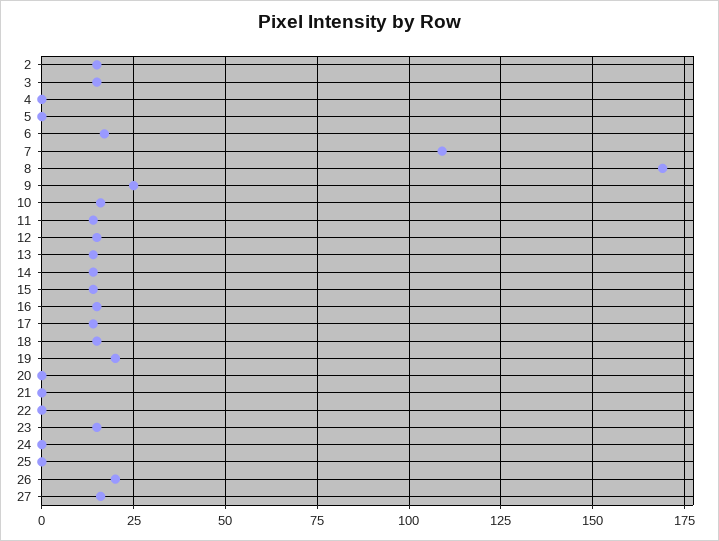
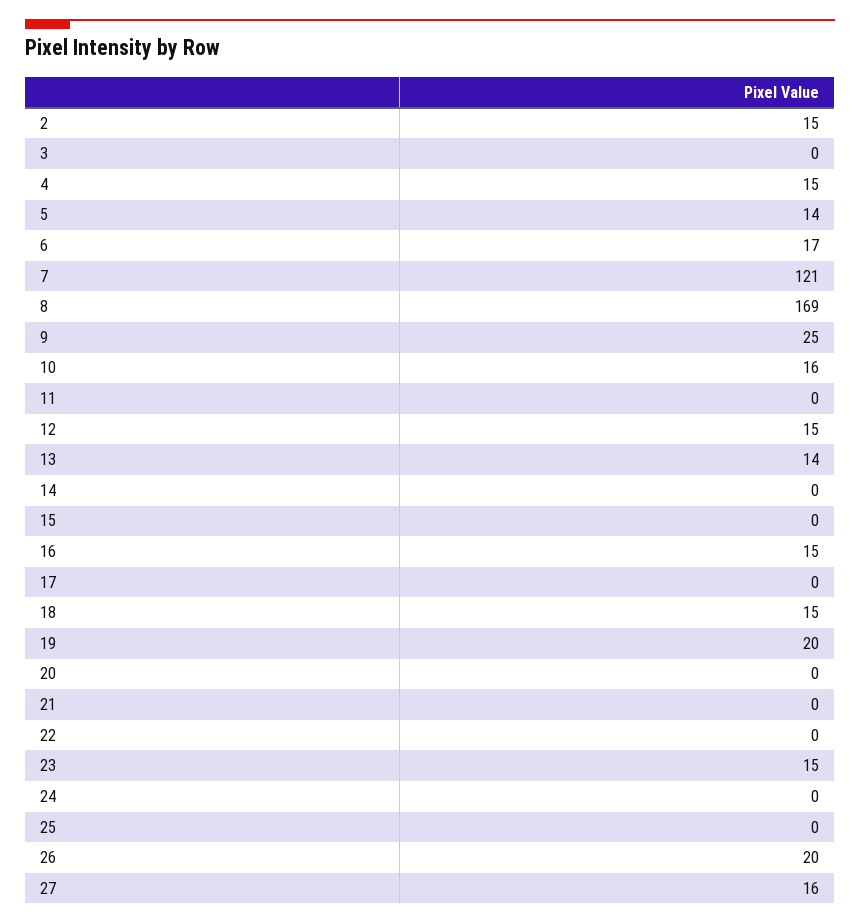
3: 15 -> 0
4: 0 -> 15
5: 0 -> 14
7: 110 -> 121
11: 15 -> 0
14: 15 -> 0
15: 15 -> 0
17: 15 -> 0

